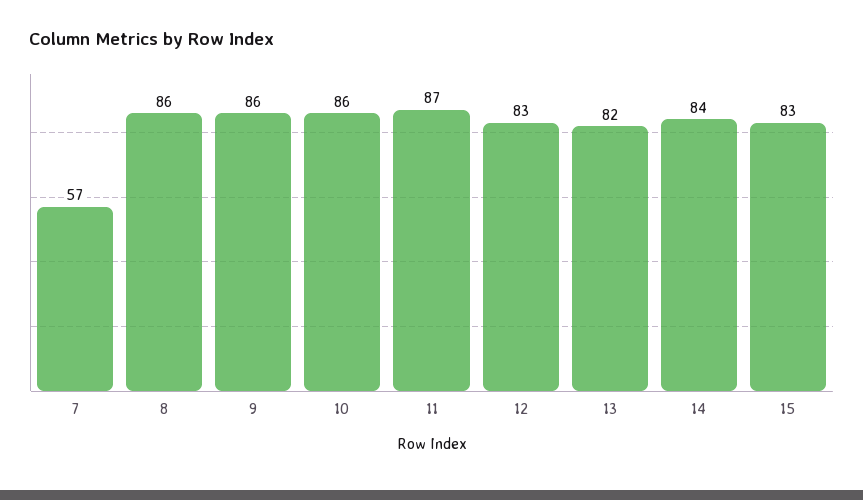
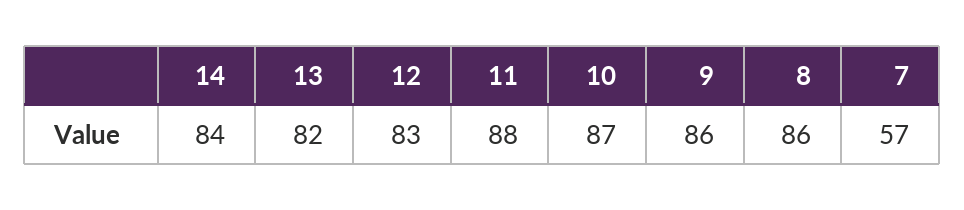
10: 86 -> 87
11: 87 -> 88
15: 83 -> none

